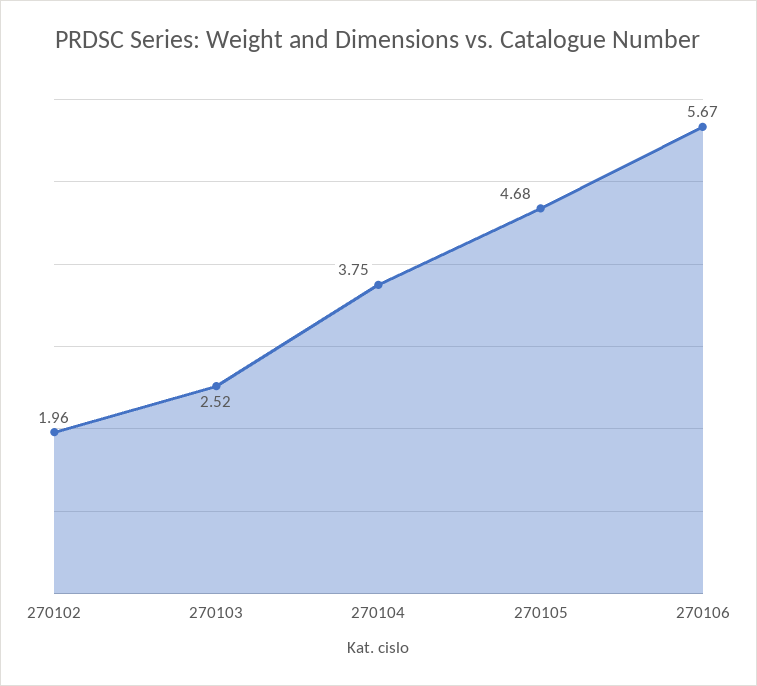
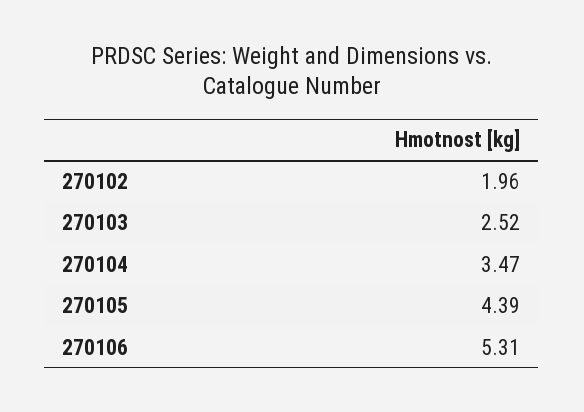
270104: 3.75 -> 3.47
270105: 4.68 -> 4.39
270106: 5.67 -> 5.31

